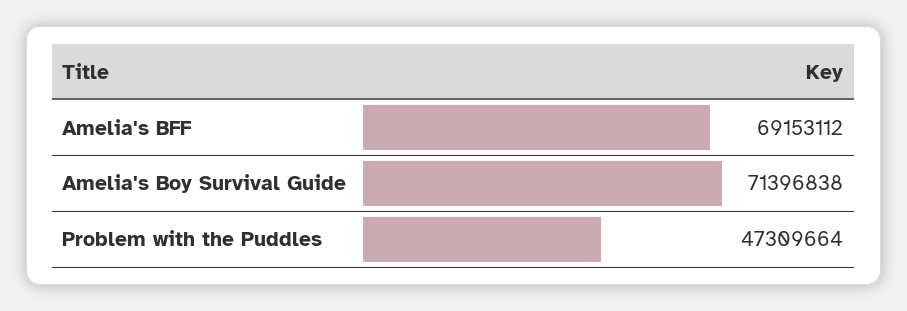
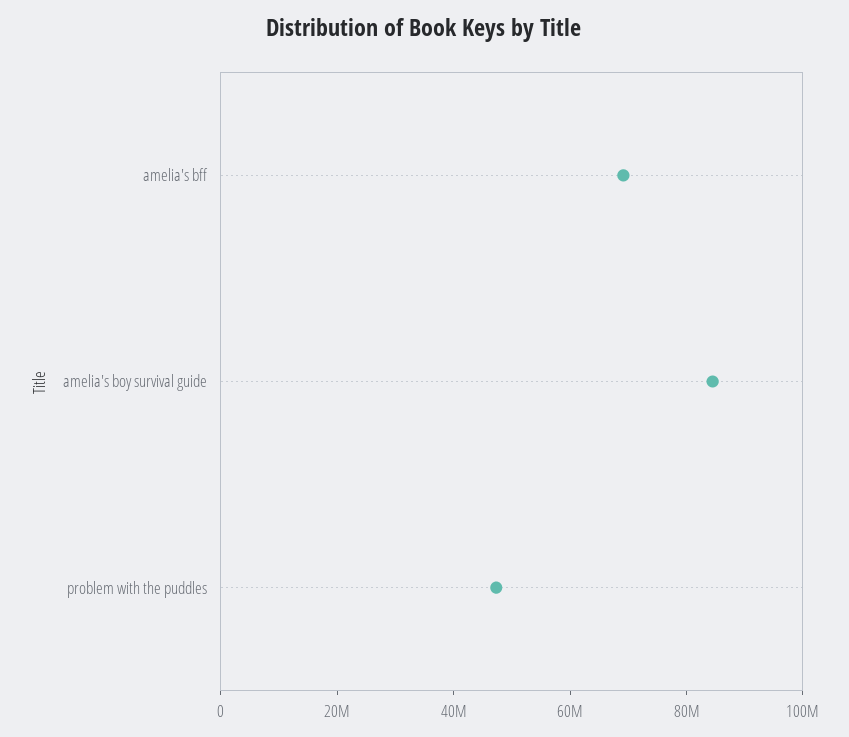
Amelia's Boy Survival Guide: 71396838 -> 85000000

